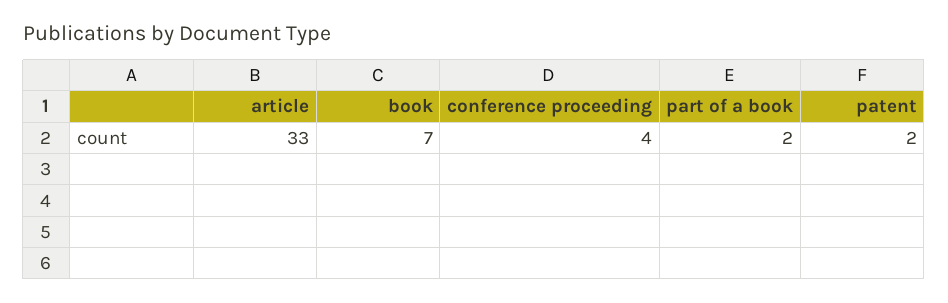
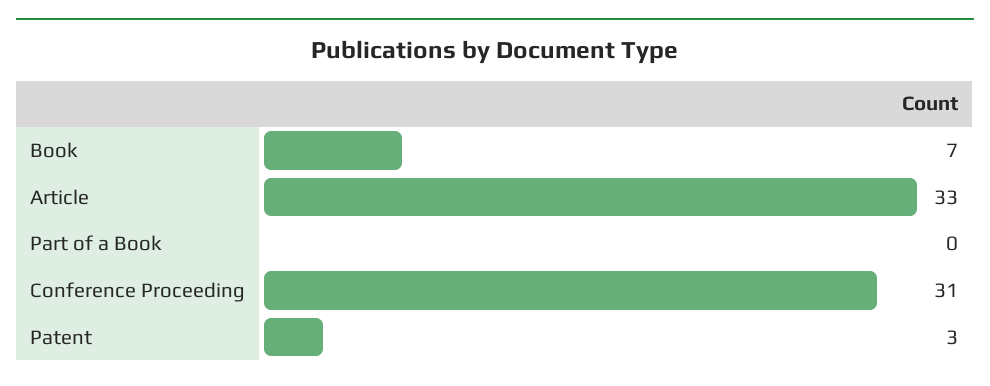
conference proceeding: 4 -> 31
part of a book: 2 -> 0
patent: 2 -> 3

